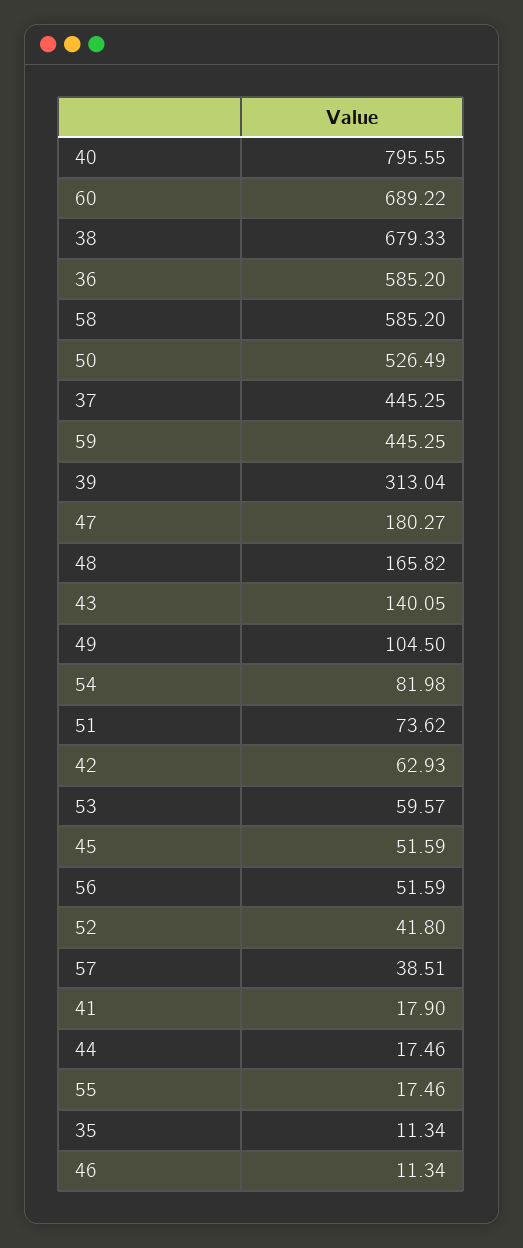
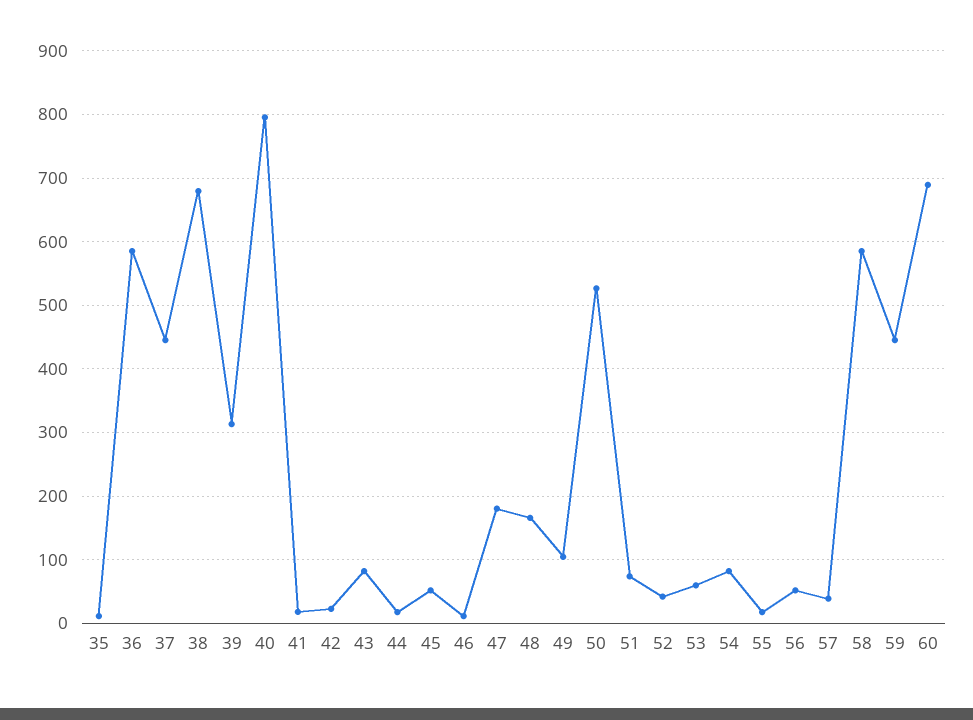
43: 140.05 -> 80
42: 62.93 -> 20

